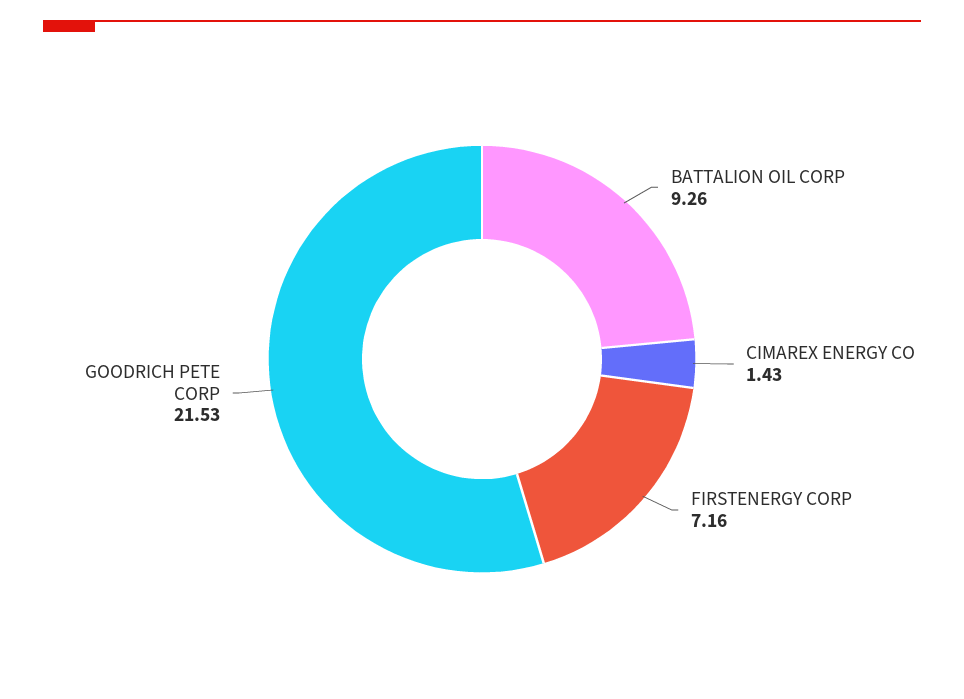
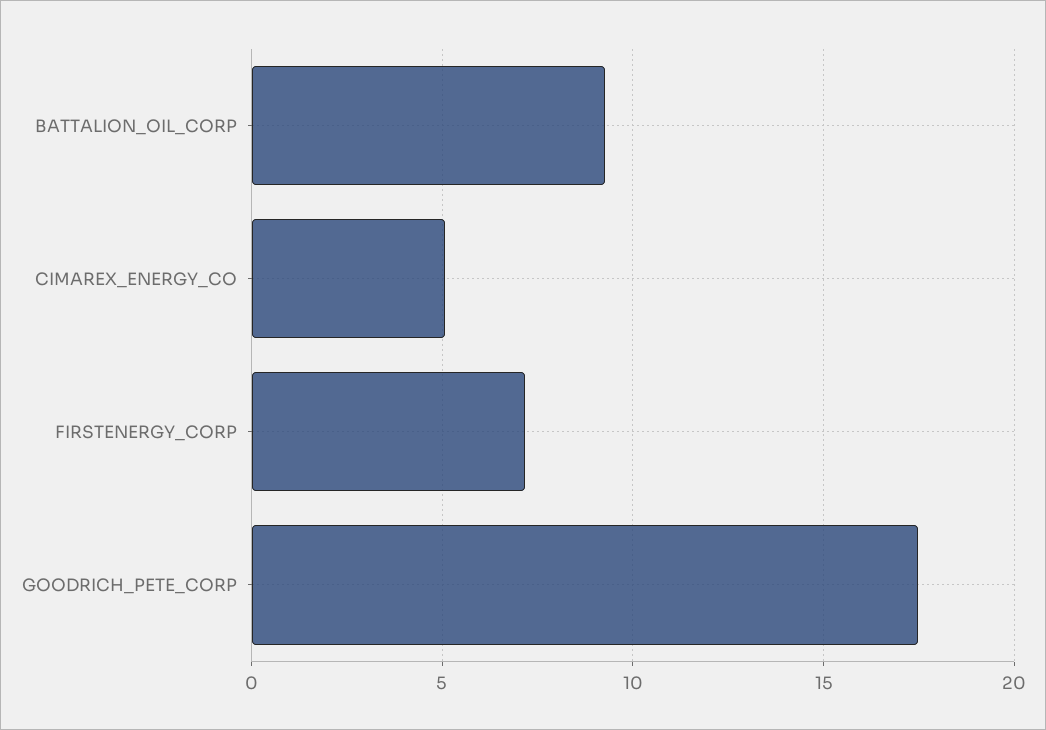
CIMAREX ENERGY CO: 1.43 -> 5
GOODRICH PETE CORP: 21.53 -> 17.5

